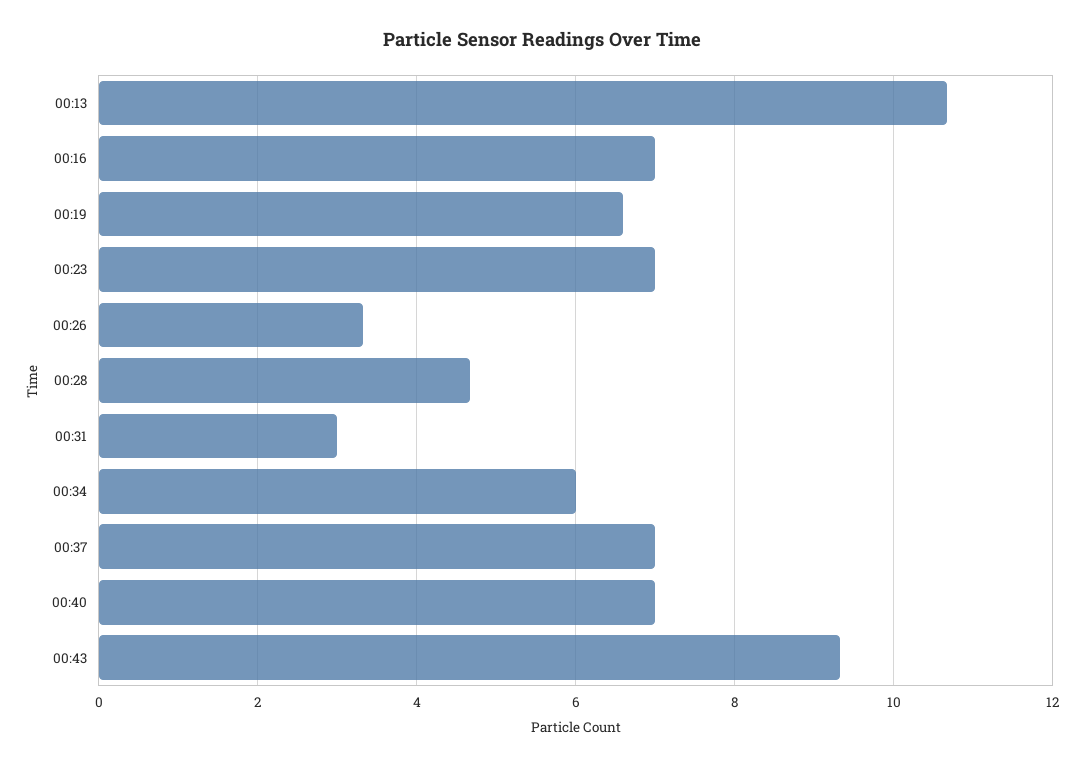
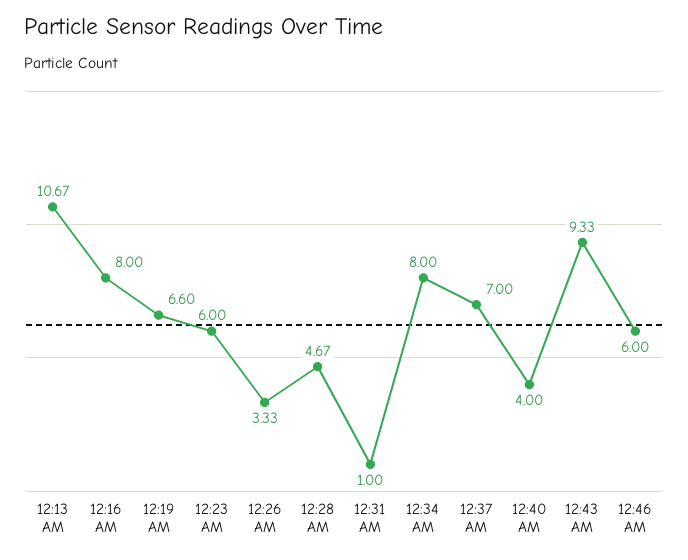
00:16: 7 -> 8
00:23: 7 -> 6
00:31: 3 -> 1
00:34: 6 -> 8
00:40: 7 -> 4
12:46 AM: none -> 6

